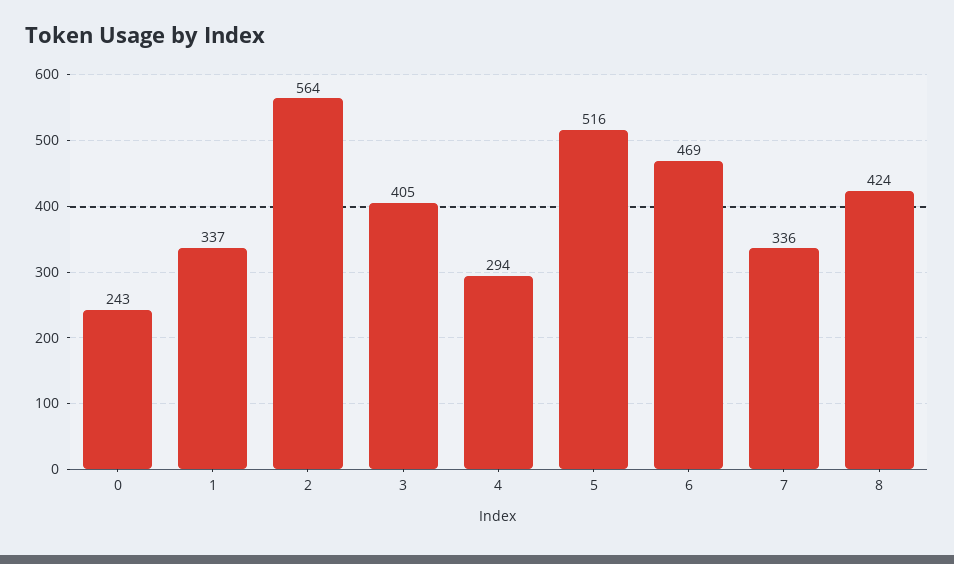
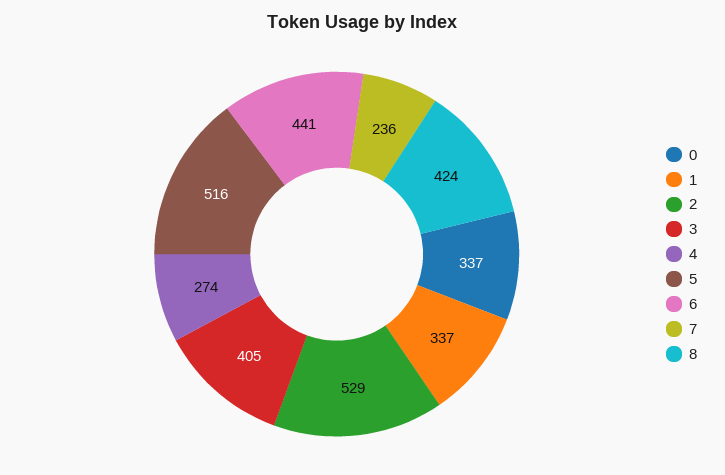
0: 243 -> 337
2: 564 -> 529
4: 294 -> 274
6: 469 -> 441
7: 336 -> 236

